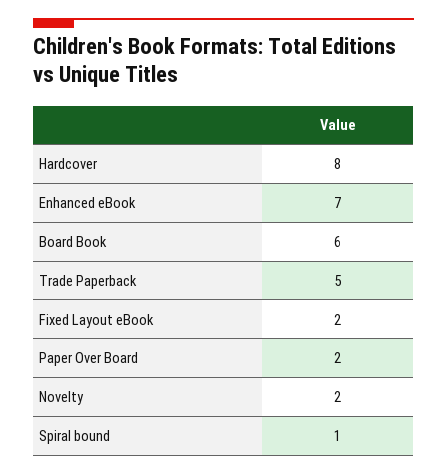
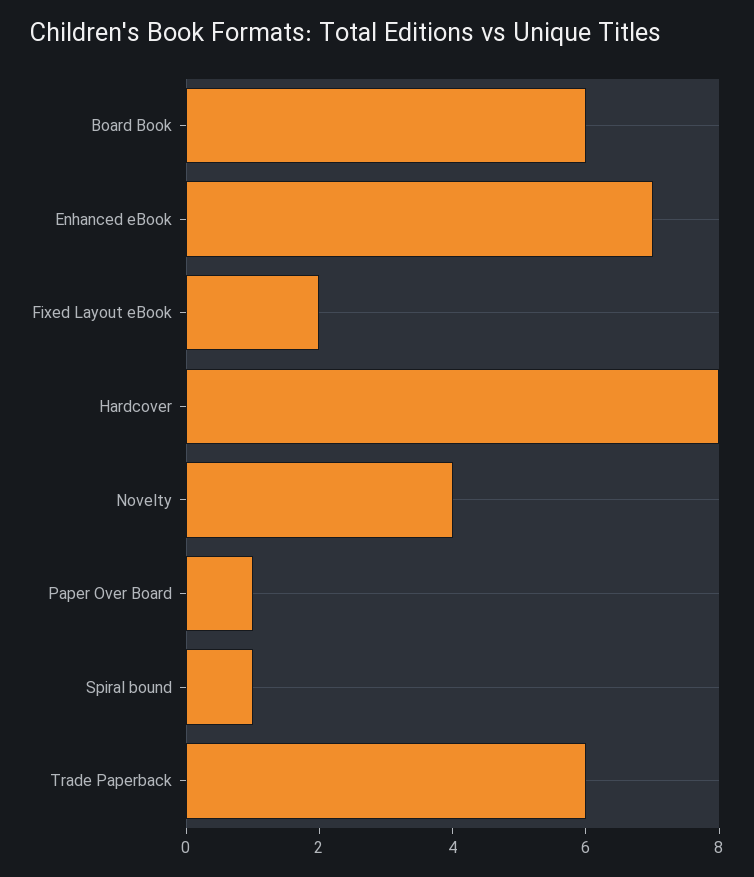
Trade Paperback: 5 -> 6
Paper Over Board: 2 -> 1
Novelty: 2 -> 4

